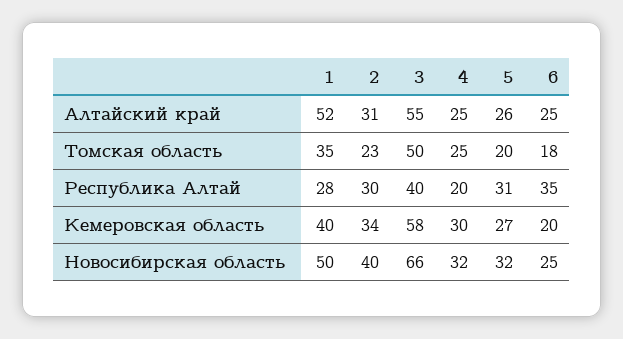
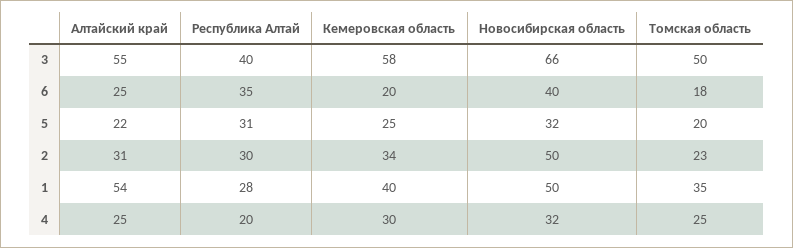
1, Алтайский край: 52 -> 54
5, Алтайский край: 26 -> 22
5, Кемеровская область: 27 -> 25
2, Новосибирская область: 40 -> 50
6, Новосибирская область: 25 -> 40

